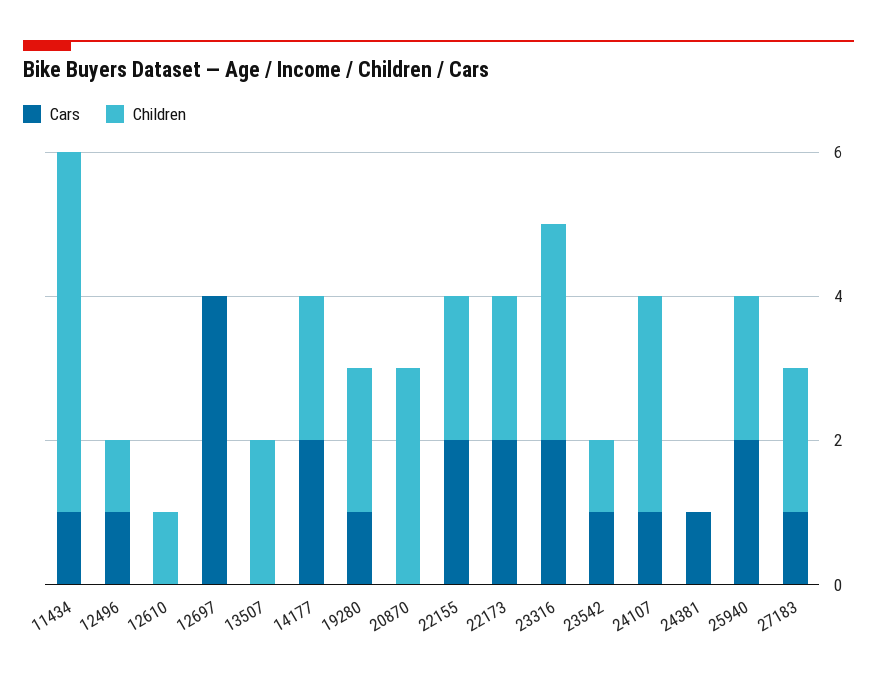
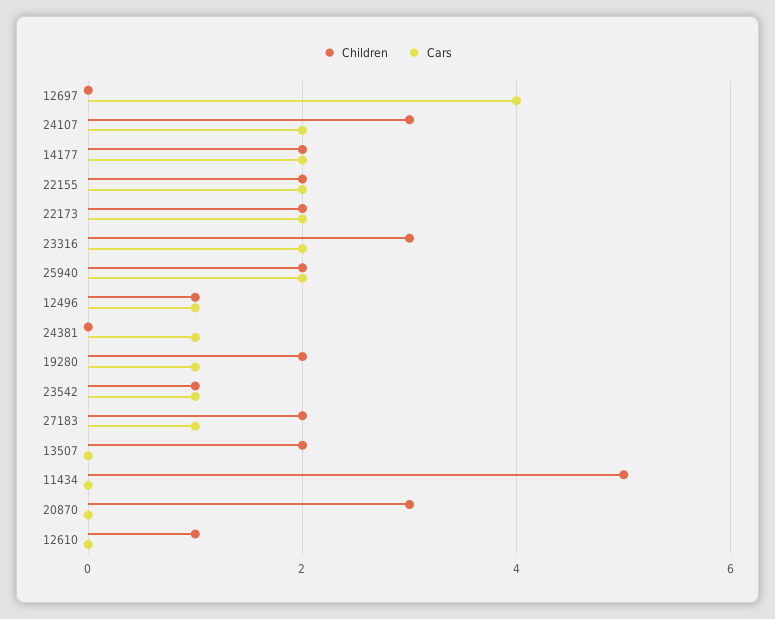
Cars, 11434: 1 -> 0
Cars, 24107: 1 -> 2

